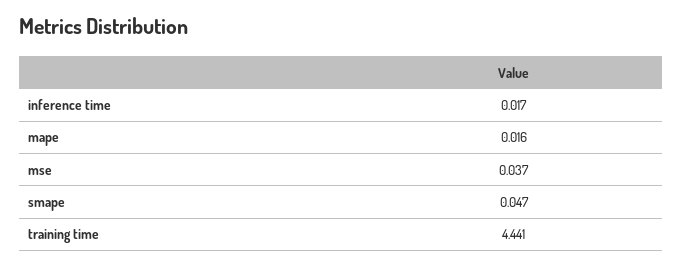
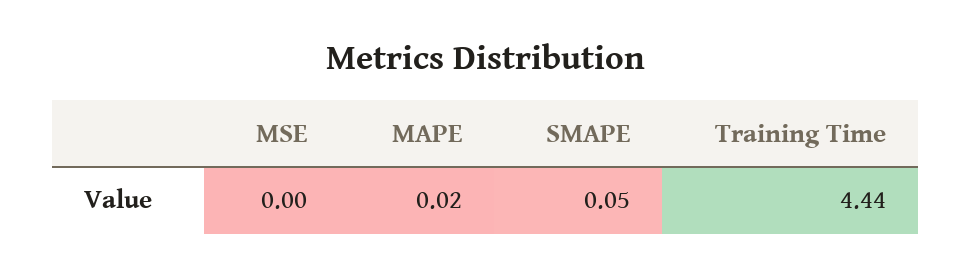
inference time: 0.017 -> none
mse: 0.037 -> 0

